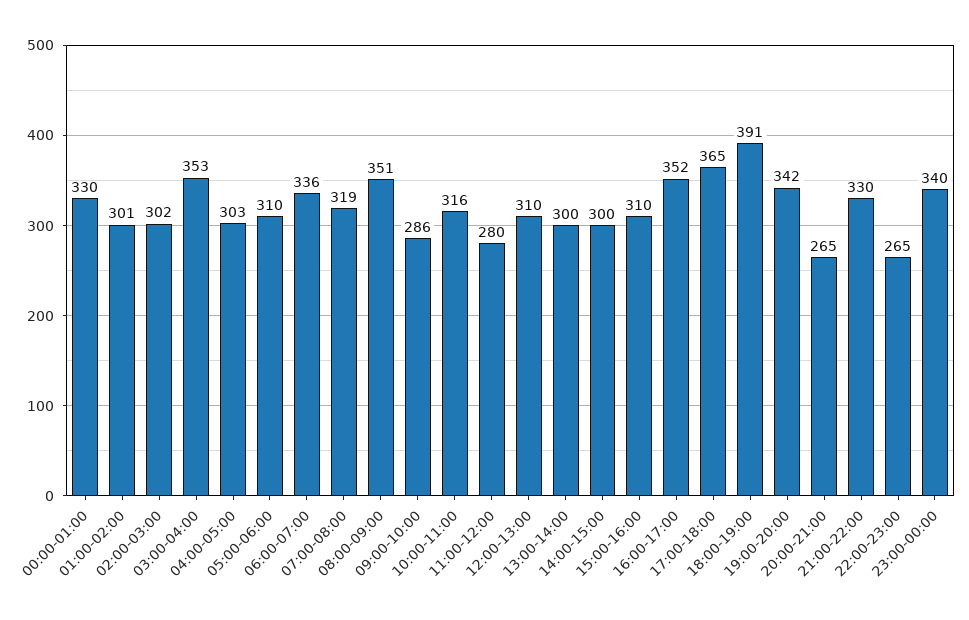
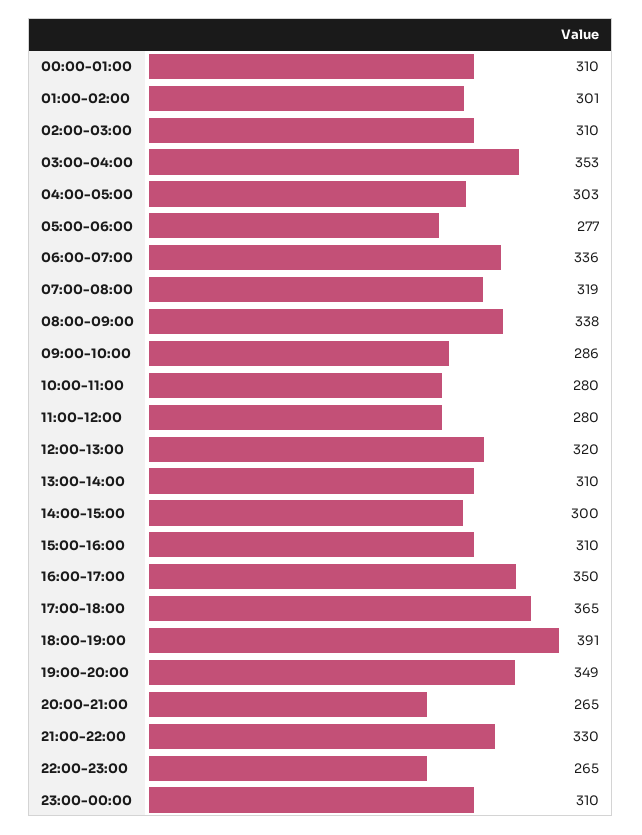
00:00-01:00: 330 -> 310
02:00-03:00: 302 -> 310
05:00-06:00: 310 -> 277
08:00-09:00: 351 -> 338
10:00-11:00: 316 -> 280
12:00-13:00: 310 -> 320
13:00-14:00: 300 -> 310
16:00-17:00: 352 -> 350
19:00-20:00: 342 -> 349
23:00-00:00: 340 -> 310

